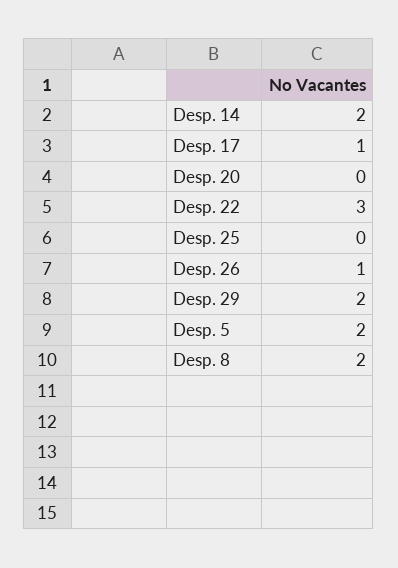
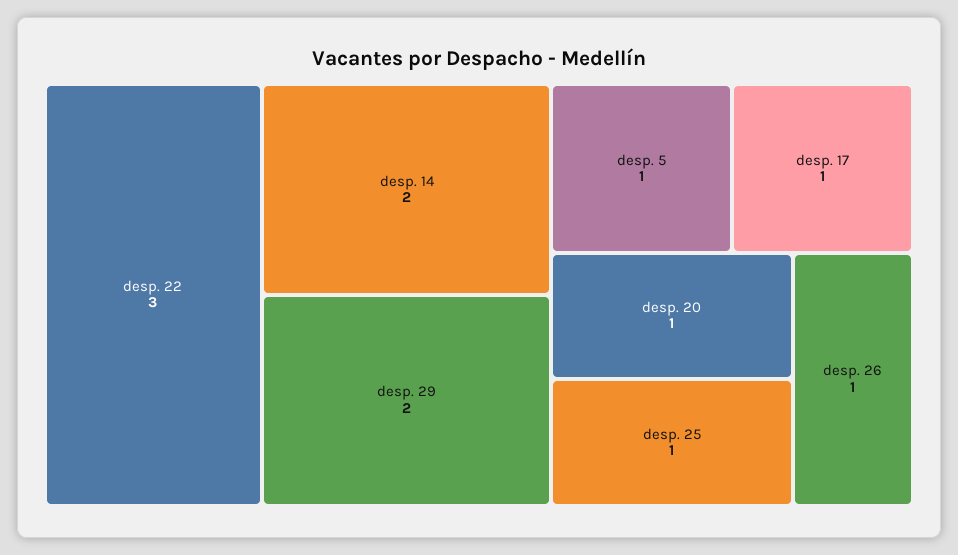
Desp. 20: 0 -> 1
Desp. 25: 0 -> 1
Desp. 5: 2 -> 1
Desp. 8: 2 -> none

